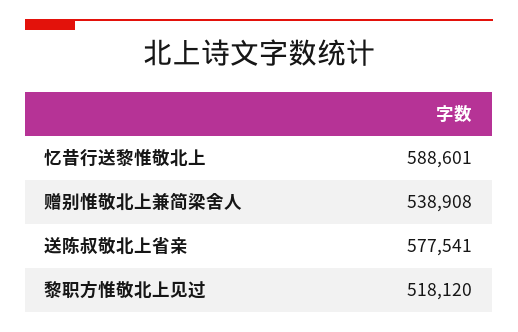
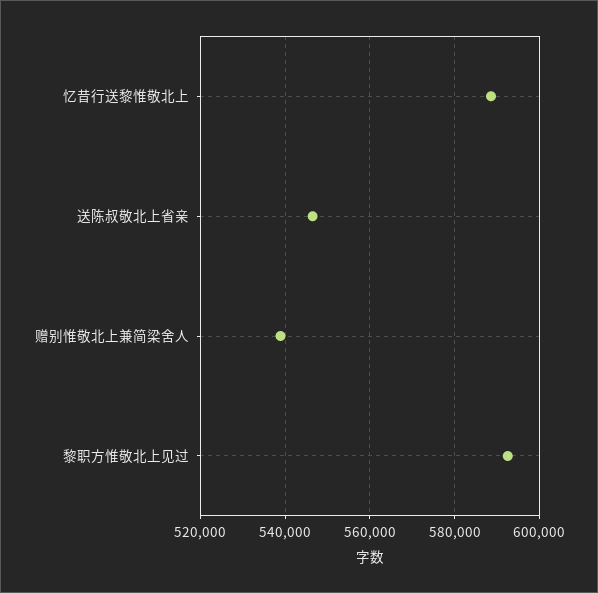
送陈叔敬北上省亲: 577541 -> 546000
黎职方惟敬北上见过: 518120 -> 592000

